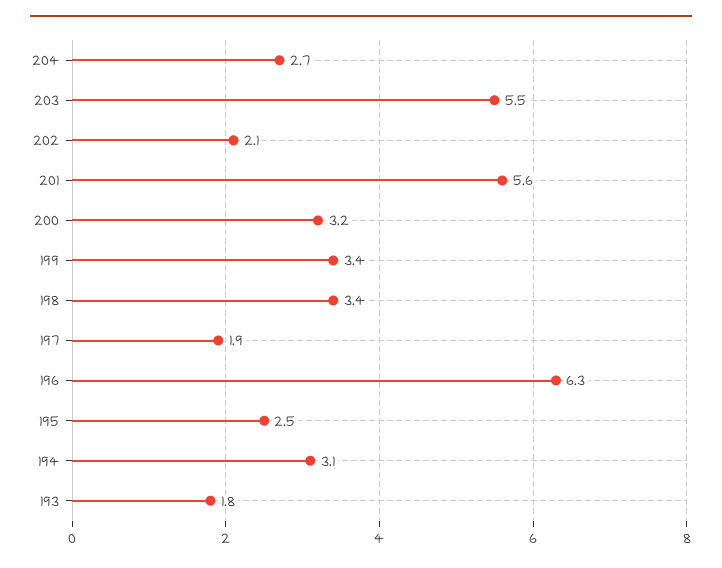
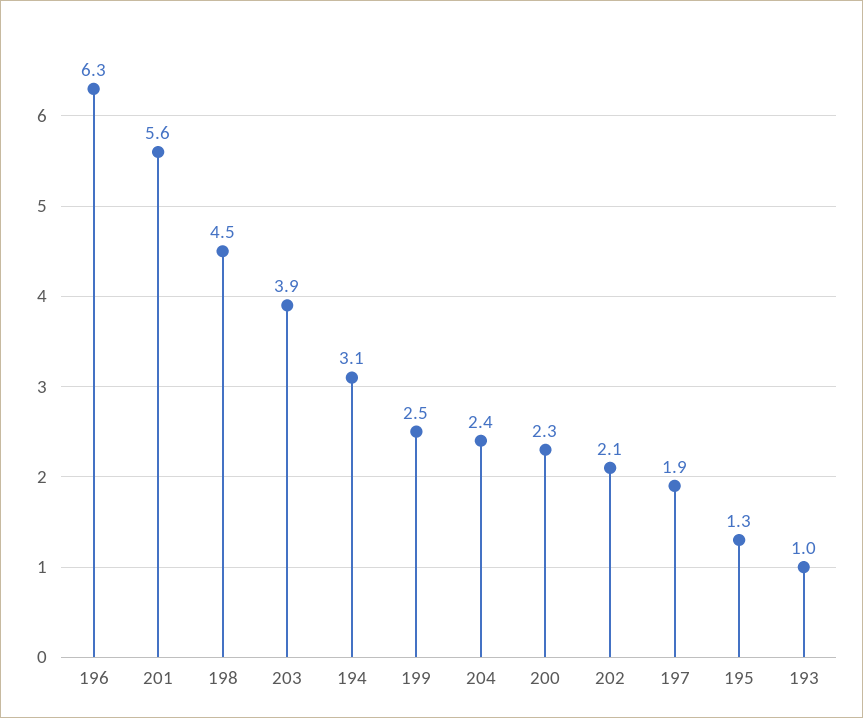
204: 2.7 -> 2.4
203: 5.5 -> 3.9
200: 3.2 -> 2.3
199: 3.4 -> 2.5
198: 3.4 -> 4.5
195: 2.5 -> 1.3
193: 1.8 -> 1

